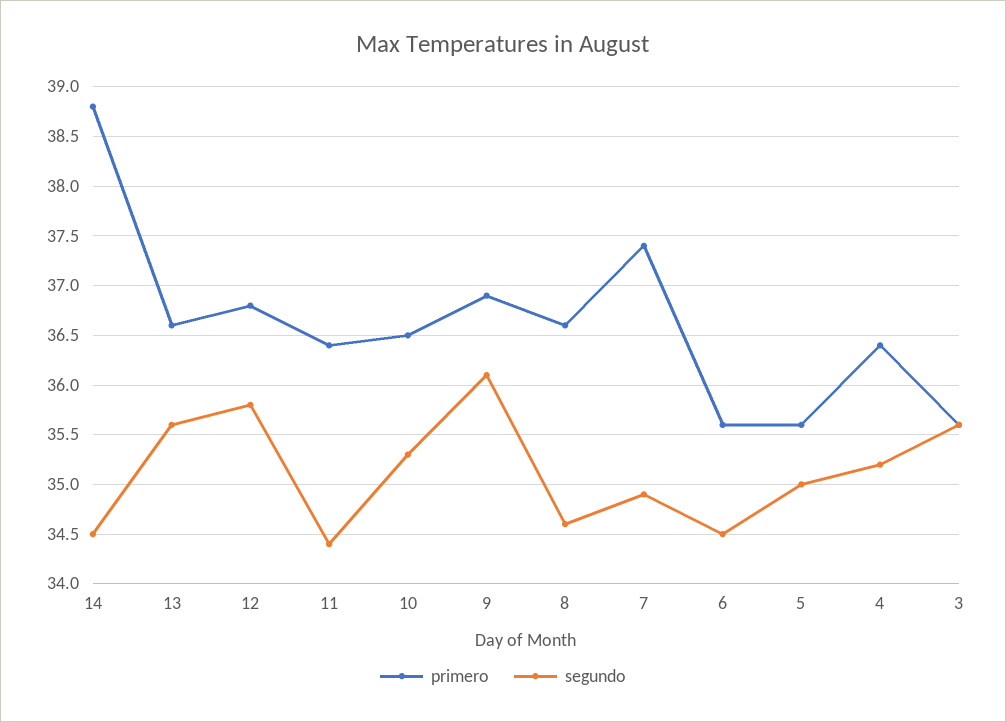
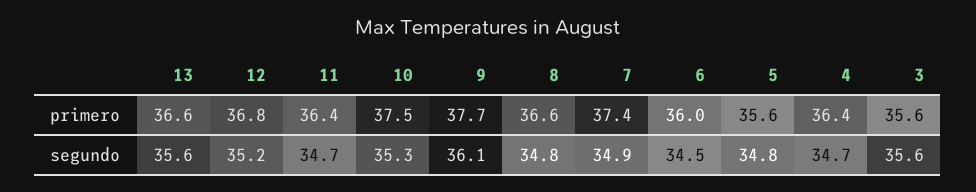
primero, 14: 38.8 -> none
segundo, 14: 34.5 -> none
segundo, 12: 35.8 -> 35.2
segundo, 11: 34.4 -> 34.7
primero, 10: 36.5 -> 37.5
primero, 9: 36.9 -> 37.7
segundo, 8: 34.6 -> 34.8
primero, 6: 35.6 -> 36
segundo, 5: 35 -> 34.8
segundo, 4: 35.2 -> 34.7

